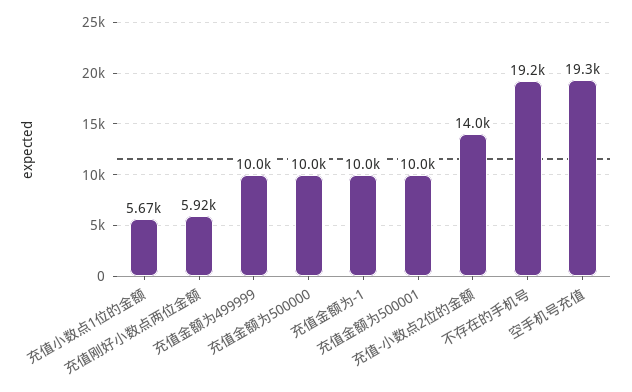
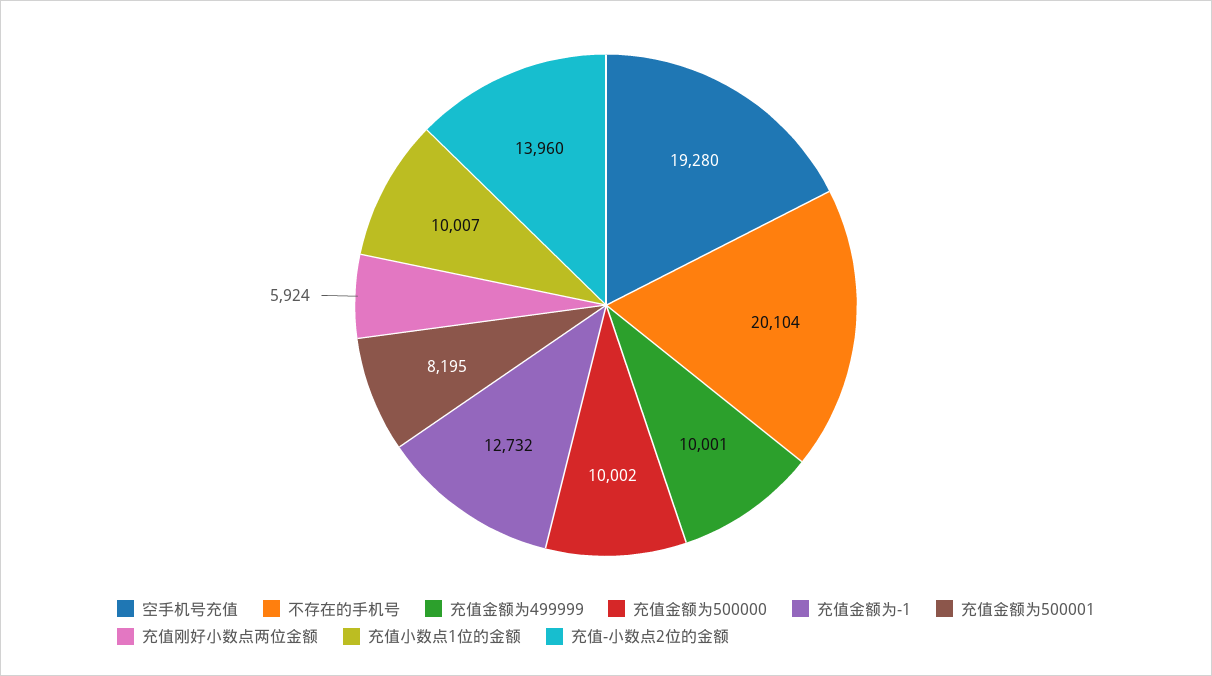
充值小数点1位的金额: 5670 -> 10007
充值金额为-1: 10000 -> 12732
充值金额为500001: 10000 -> 8195
不存在的手机号: 19200 -> 20104

